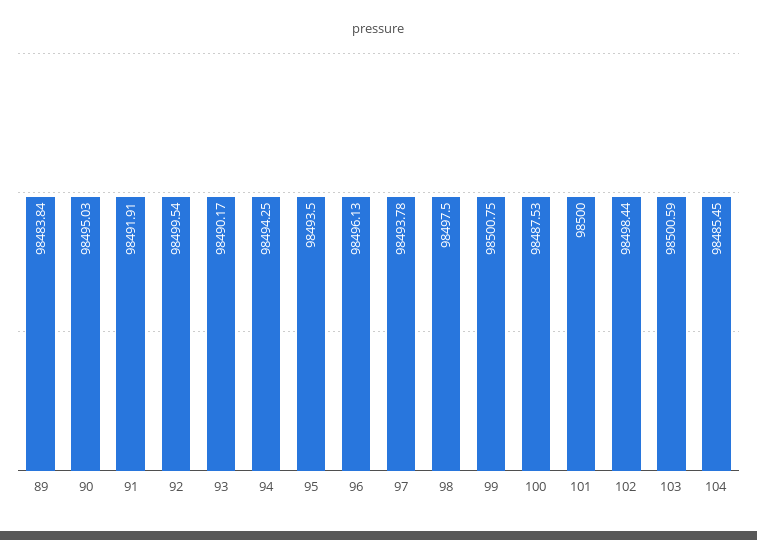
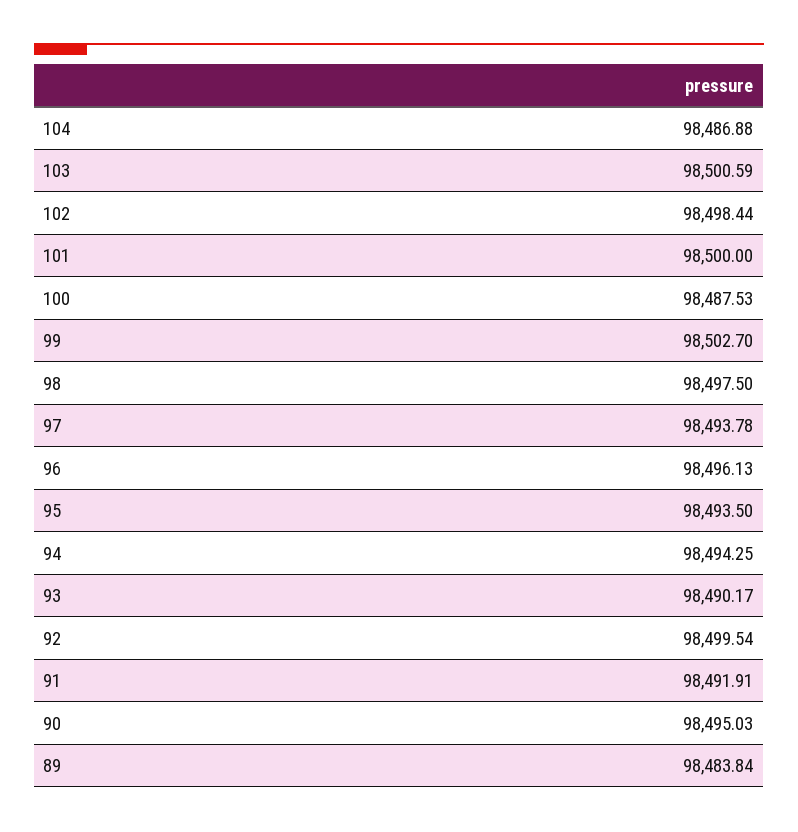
99: 98500.75 -> 98502.7
104: 98485.45 -> 98486.88

